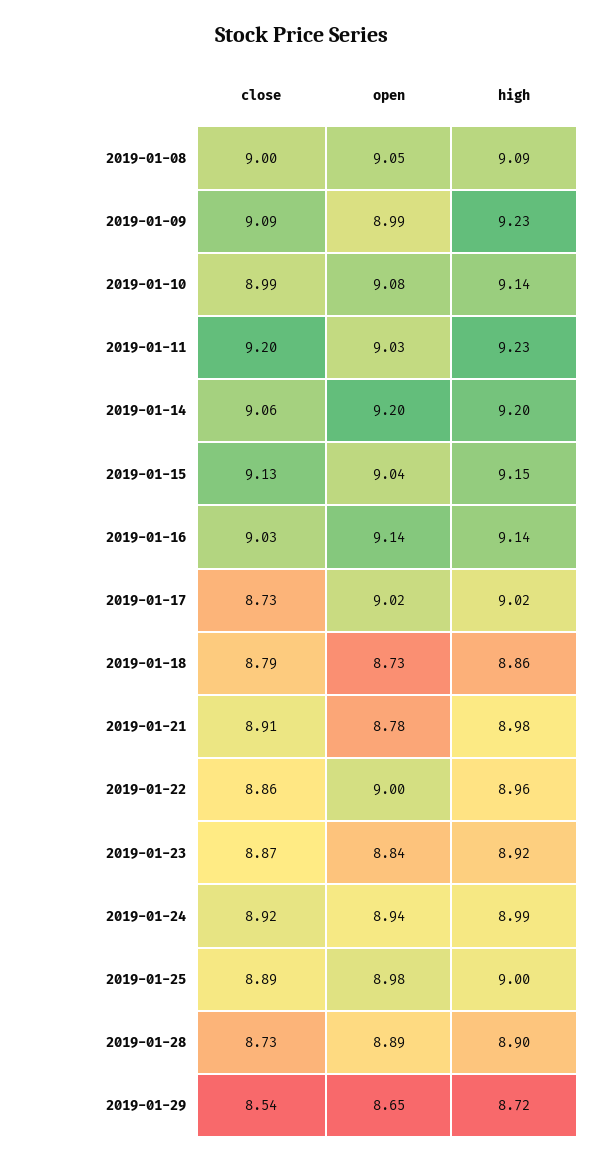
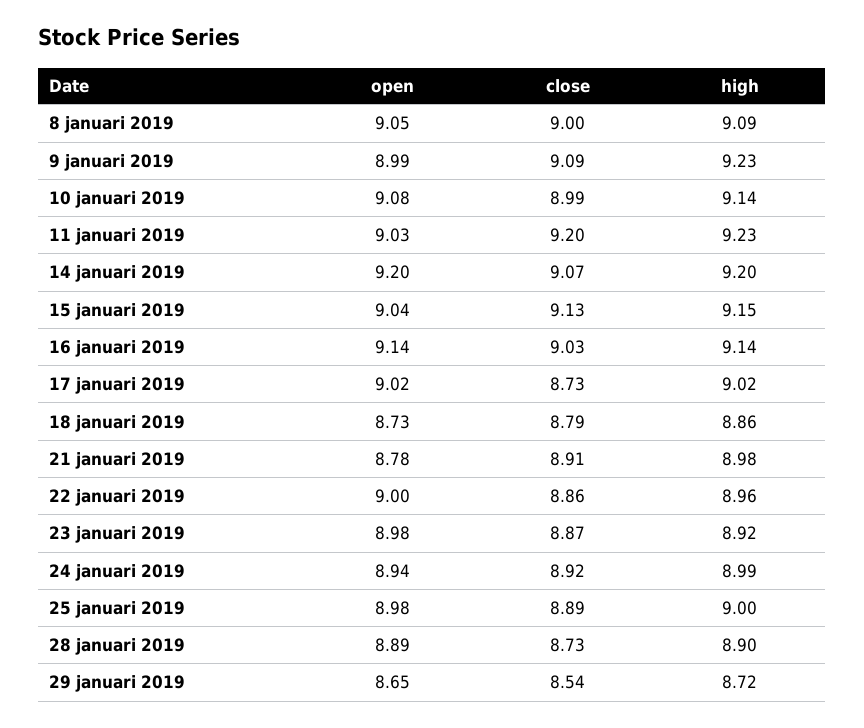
close, 2019-01-14: 9.06 -> 9.07
open, 2019-01-23: 8.84 -> 8.98

